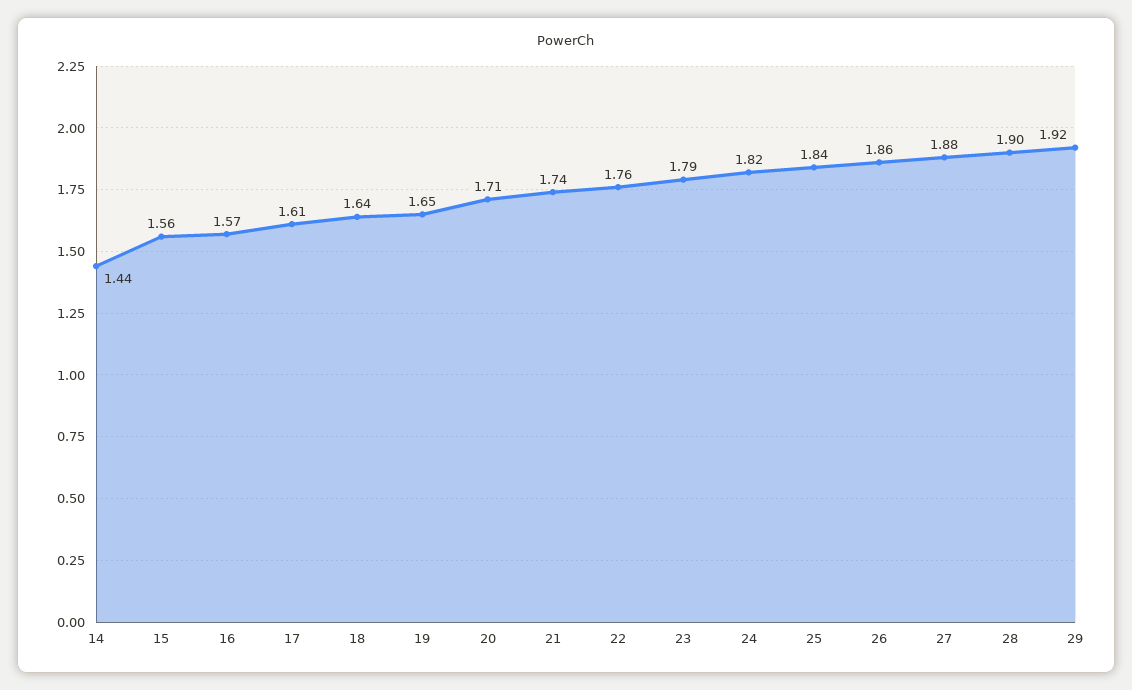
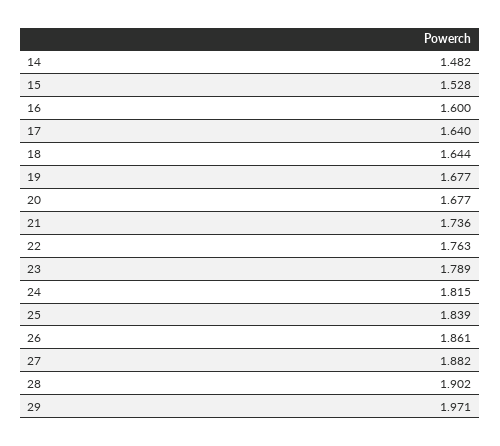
14: 1.44 -> 1.482
15: 1.56 -> 1.528
16: 1.57 -> 1.6
17: 1.61 -> 1.64
19: 1.65 -> 1.677
20: 1.71 -> 1.677
29: 1.92 -> 1.971

